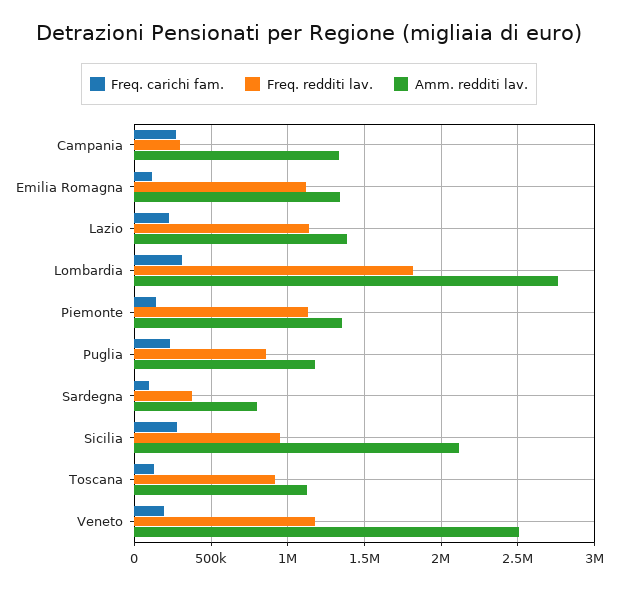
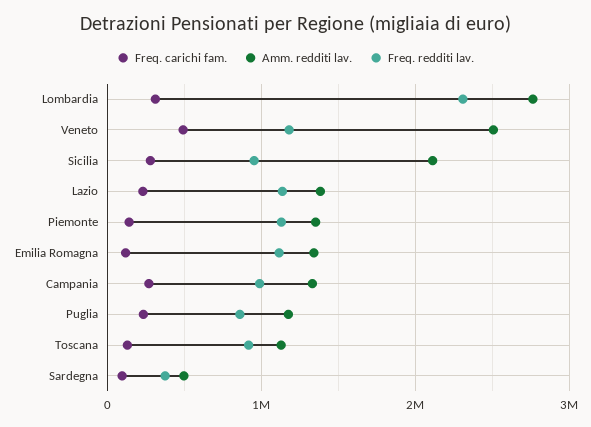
Freq. redditi lav., Campania: 300000 -> 1000000
Freq. redditi lav., Lombardia: 1800000 -> 2300000
Amm. redditi lav., Sardegna: 800000 -> 500000
Freq. carichi fam., Veneto: 200000 -> 500000

